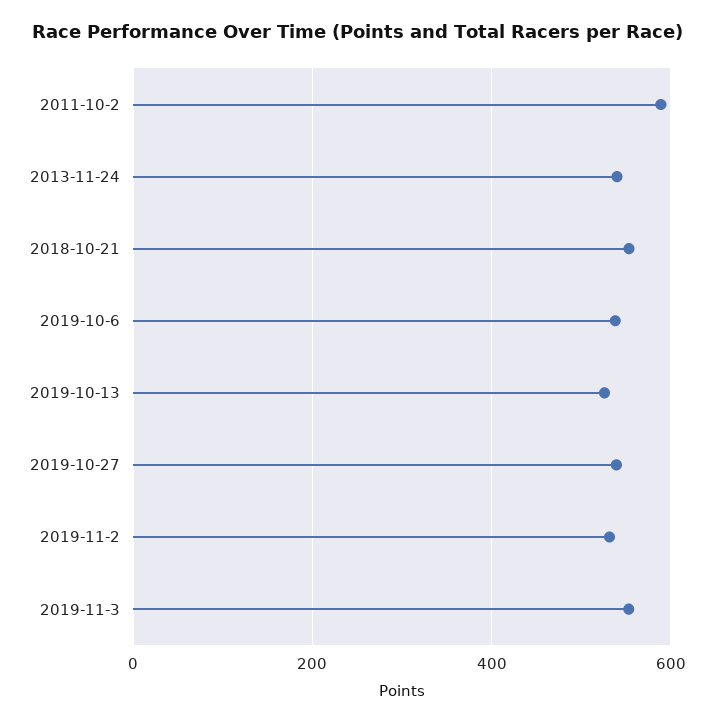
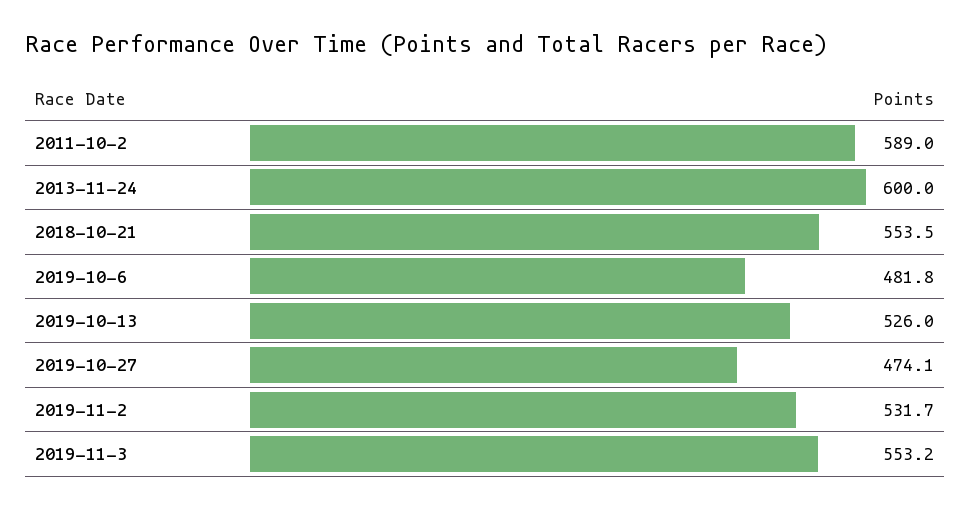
2013-11-24: 540 -> 600
2019-10-6: 540 -> 481.8
2019-10-27: 540 -> 474.1

